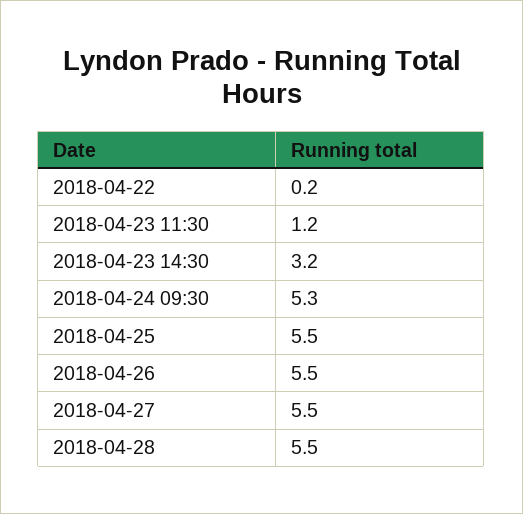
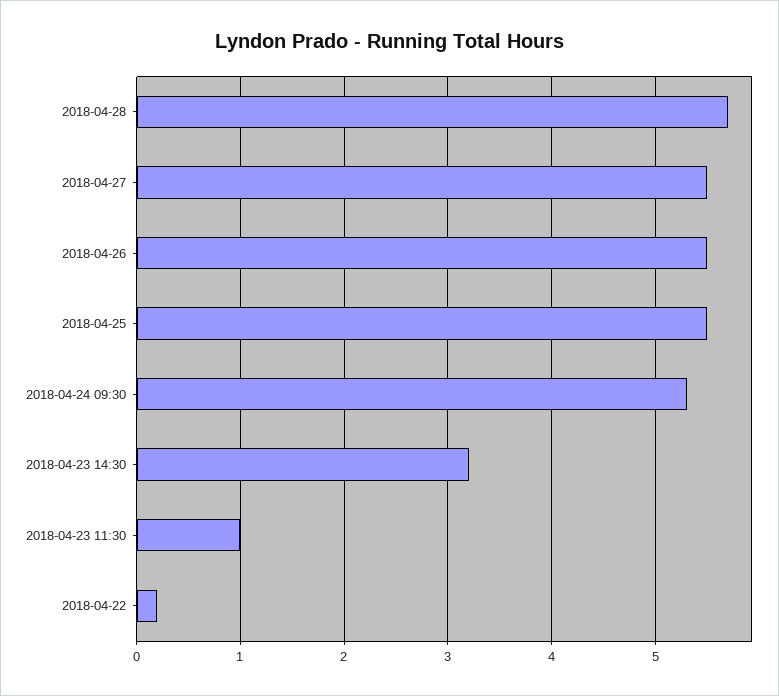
2018-04-23 11:30: 1.2 -> 1
2018-04-28: 5.5 -> 5.7

